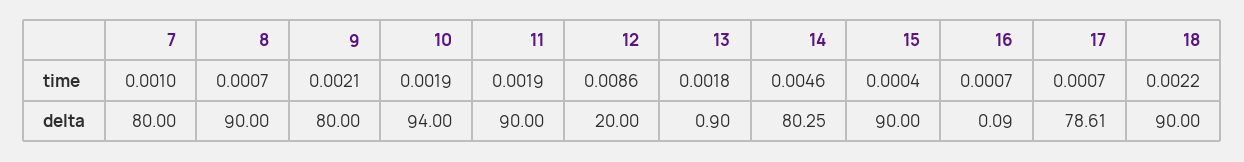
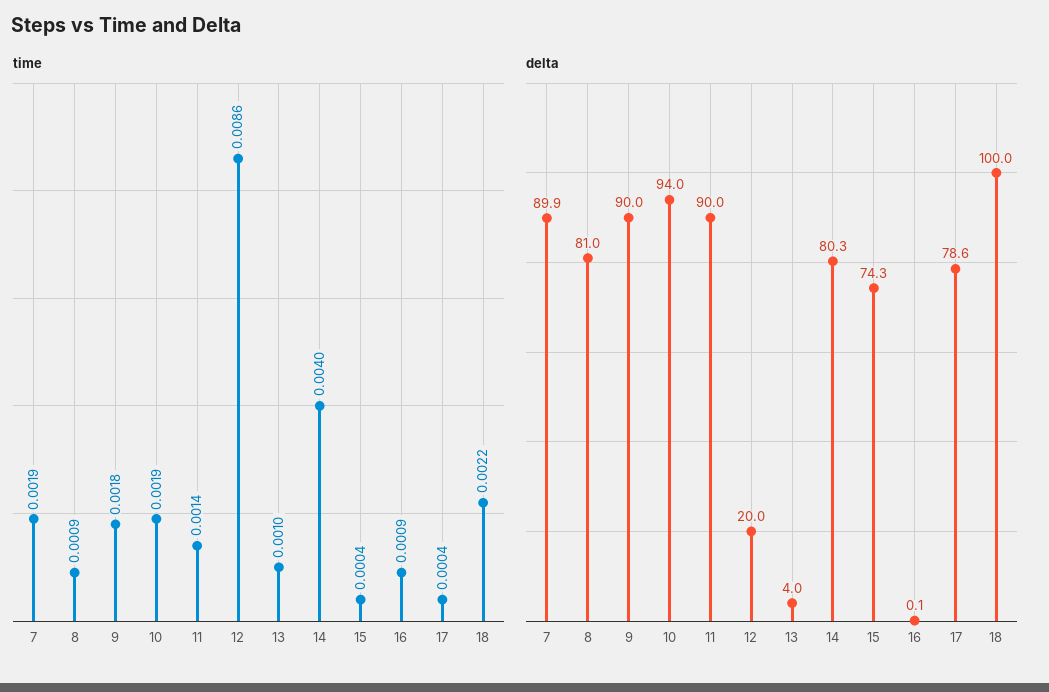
time, 7: 0.001 -> 0.0019
time, 8: 0.0007 -> 0.0009
time, 9: 0.0021 -> 0.0018
time, 11: 0.0019 -> 0.0014
time, 13: 0.0018 -> 0.001
time, 14: 0.0046 -> 0.004
time, 16: 0.0007 -> 0.0009
time, 17: 0.0007 -> 0.0004
delta, 7: 80 -> 89.9
delta, 8: 90 -> 81
delta, 9: 80 -> 90
delta, 13: 0.9 -> 4
delta, 15: 90 -> 74.3
delta, 18: 90 -> 100

